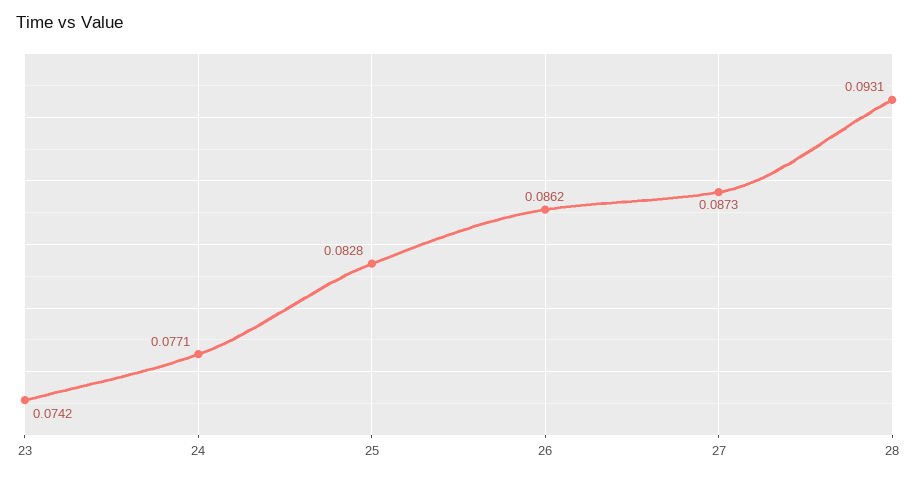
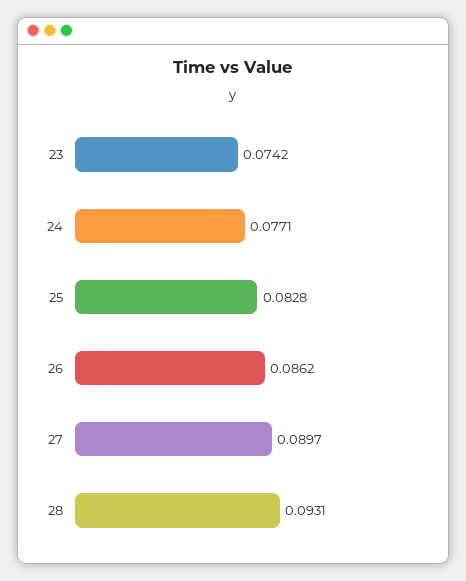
27: 0.0873 -> 0.0897

